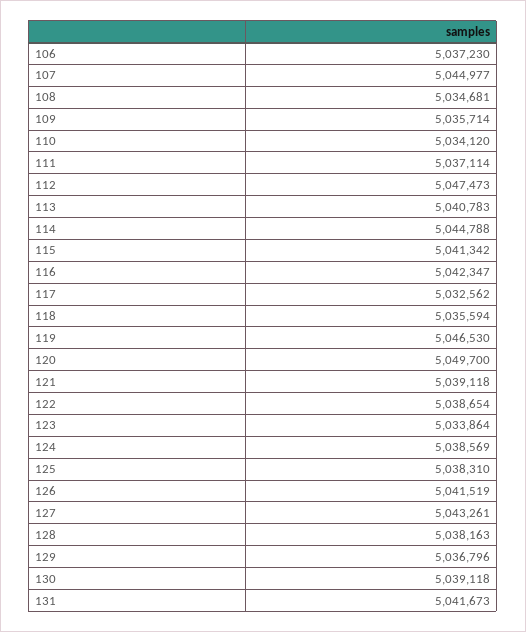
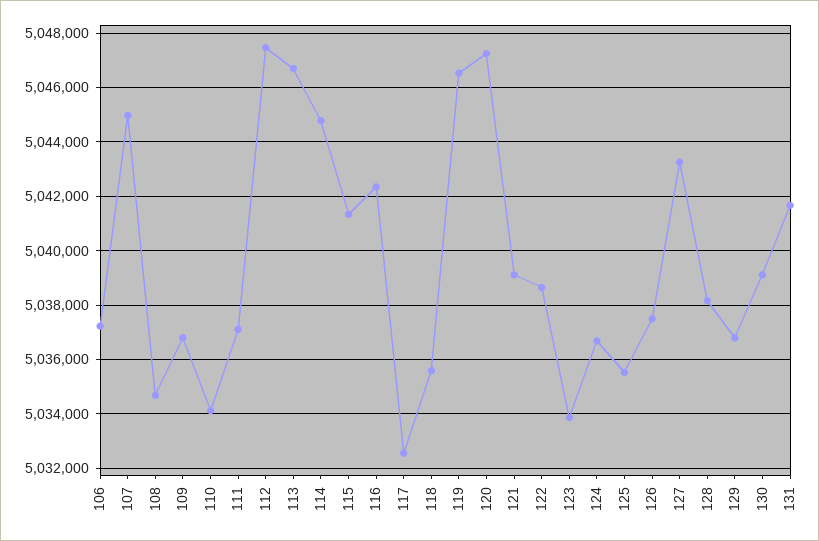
109: 5035714 -> 5036750
113: 5040783 -> 5046750
120: 5049700 -> 5047250
124: 5038569 -> 5036750
125: 5038310 -> 5035500
126: 5041519 -> 5037500

